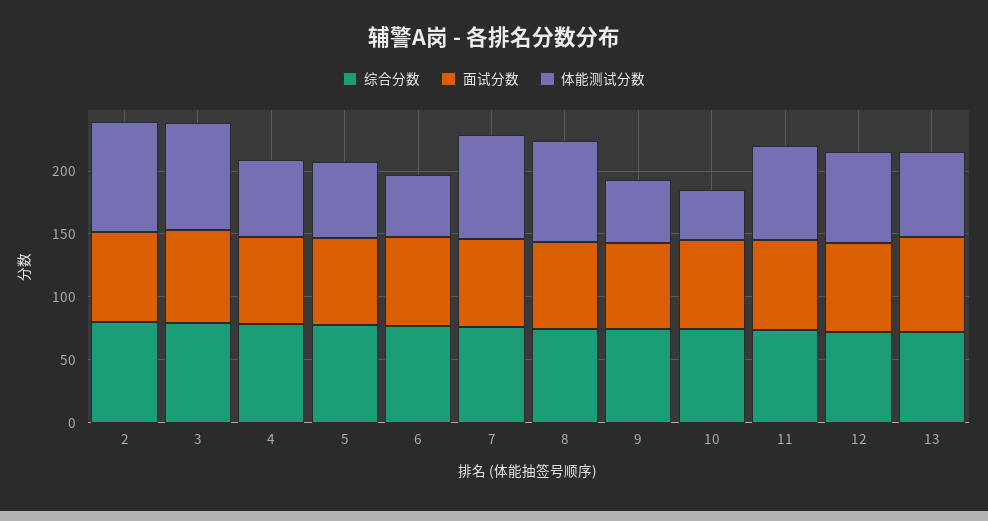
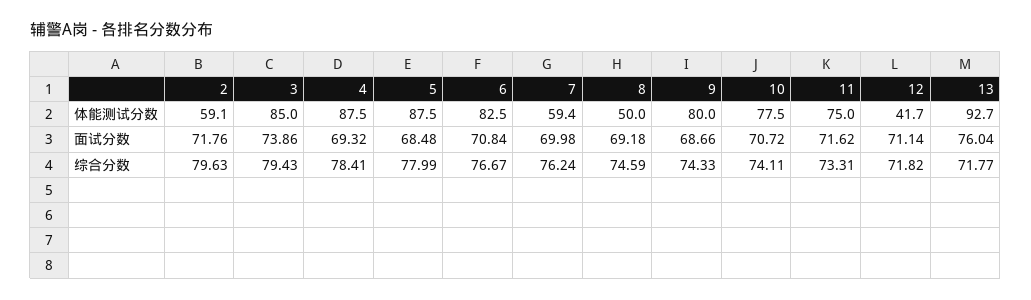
体能测试分数, 2: 90 -> 59.1
体能测试分数, 4: 60 -> 87.5
体能测试分数, 5: 60 -> 87.5
体能测试分数, 6: 50 -> 82.5
体能测试分数, 7: 80 -> 59.4
体能测试分数, 8: 80 -> 50
体能测试分数, 9: 50 -> 80
体能测试分数, 10: 40 -> 77.5
体能测试分数, 12: 70 -> 41.7
体能测试分数, 13: 70 -> 92.7

